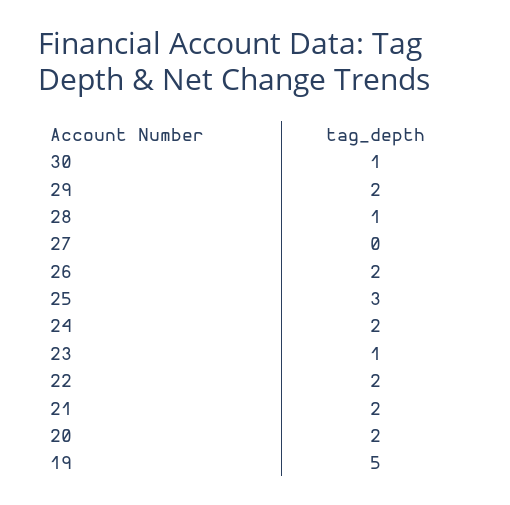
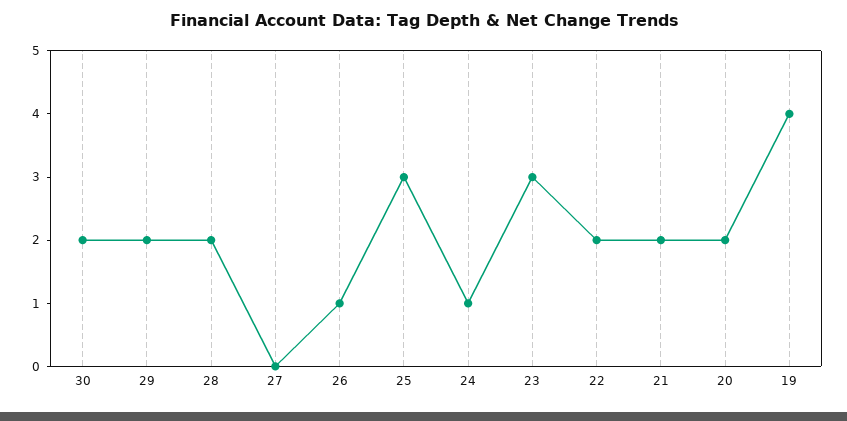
30: 1 -> 2
28: 1 -> 2
26: 2 -> 1
24: 2 -> 1
23: 1 -> 3
19: 5 -> 4

